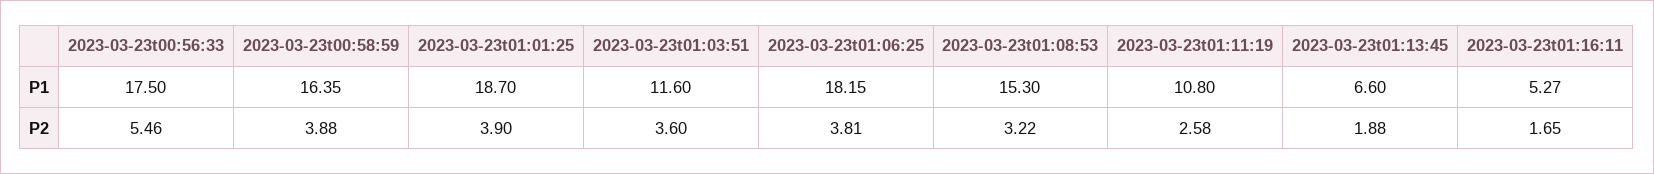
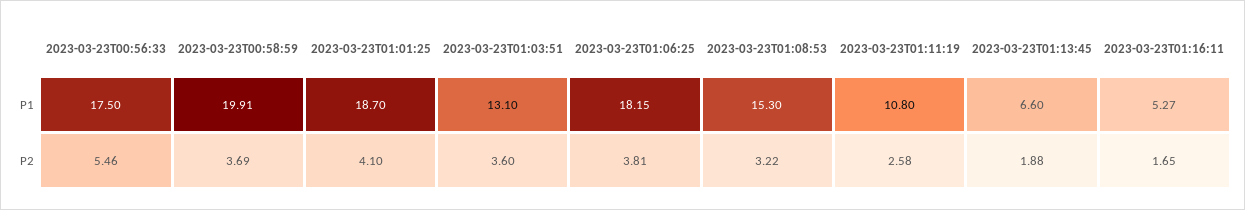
2023-03-23t00:58:59, P1: 16.35 -> 19.91
2023-03-23t01:03:51, P1: 11.6 -> 13.1
2023-03-23t00:58:59, P2: 3.88 -> 3.69
2023-03-23t01:01:25, P2: 3.9 -> 4.1

